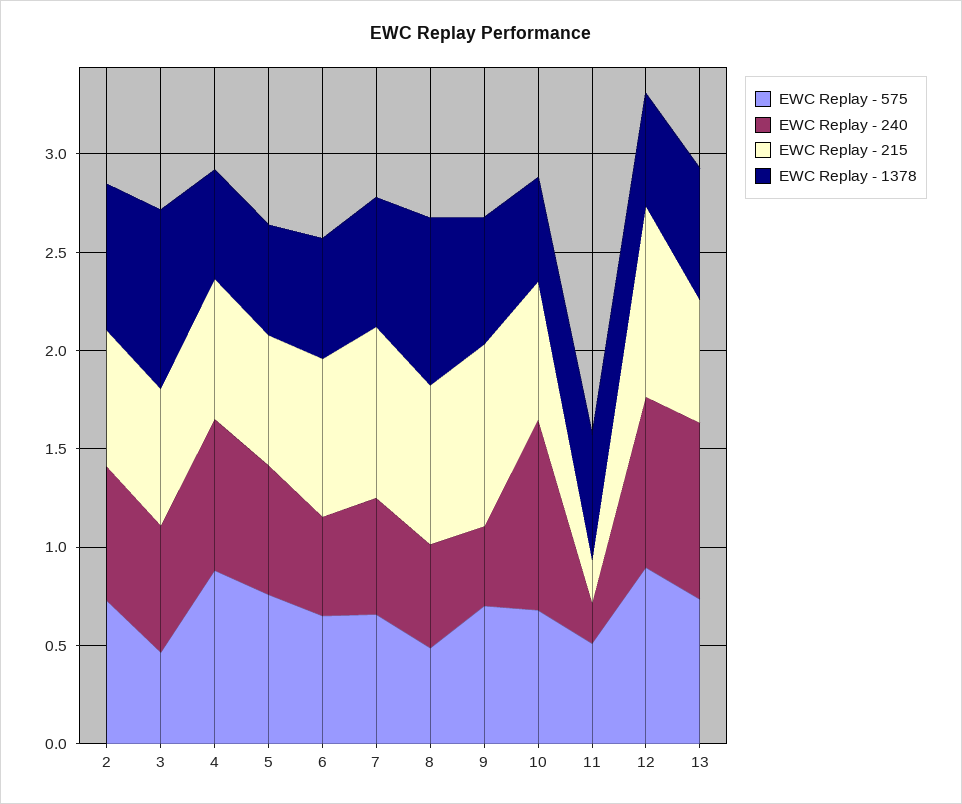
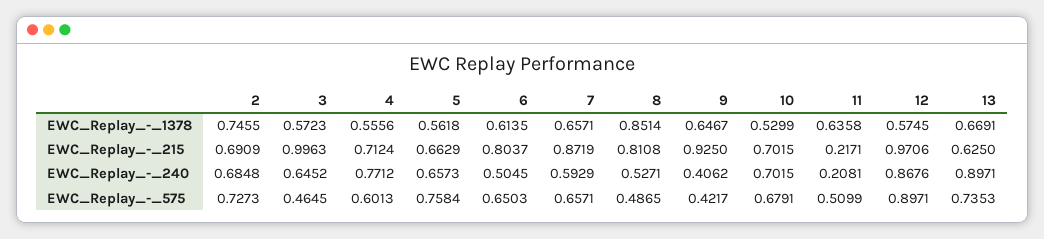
EWC Replay - 215, 3: 0.7 -> 0.9963
EWC Replay - 1378, 3: 0.9 -> 0.5723
EWC Replay - 575, 4: 0.9 -> 0.6013
EWC Replay - 575, 9: 0.7 -> 0.4217
EWC Replay - 240, 10: 1 -> 0.7015

